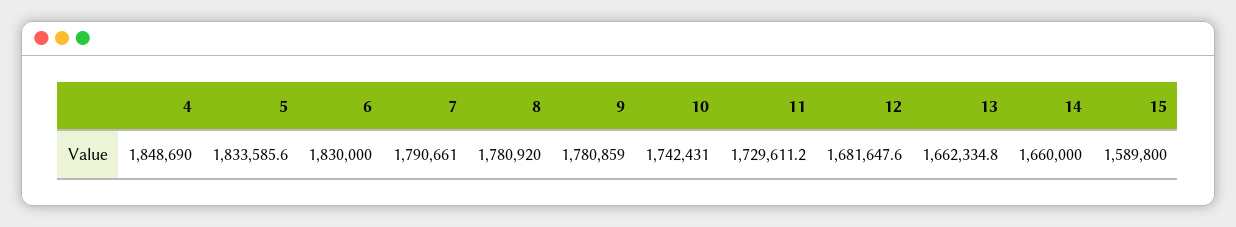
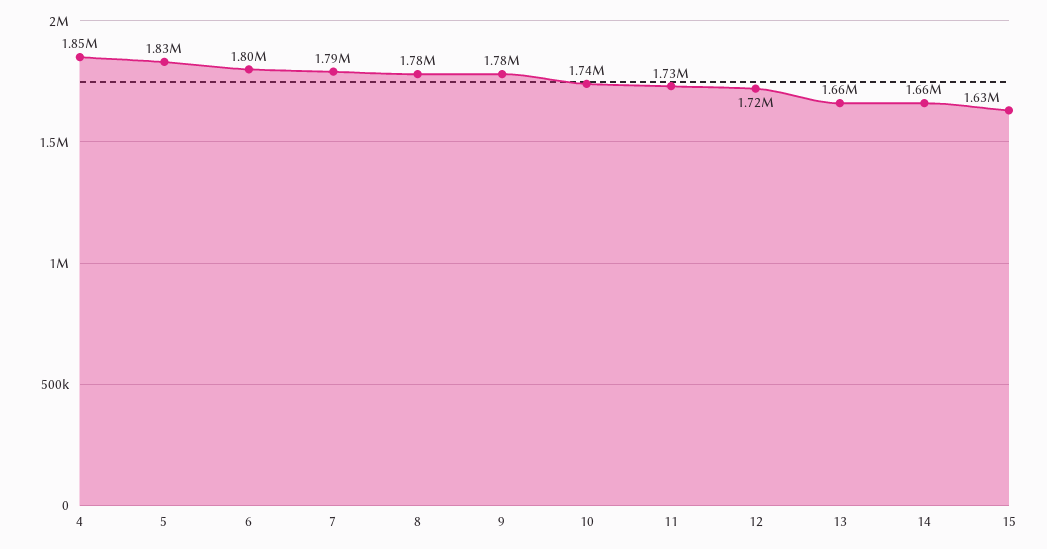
6: 1830000 -> 1800000
12: 1681647.6 -> 1720000
15: 1589800 -> 1630000

